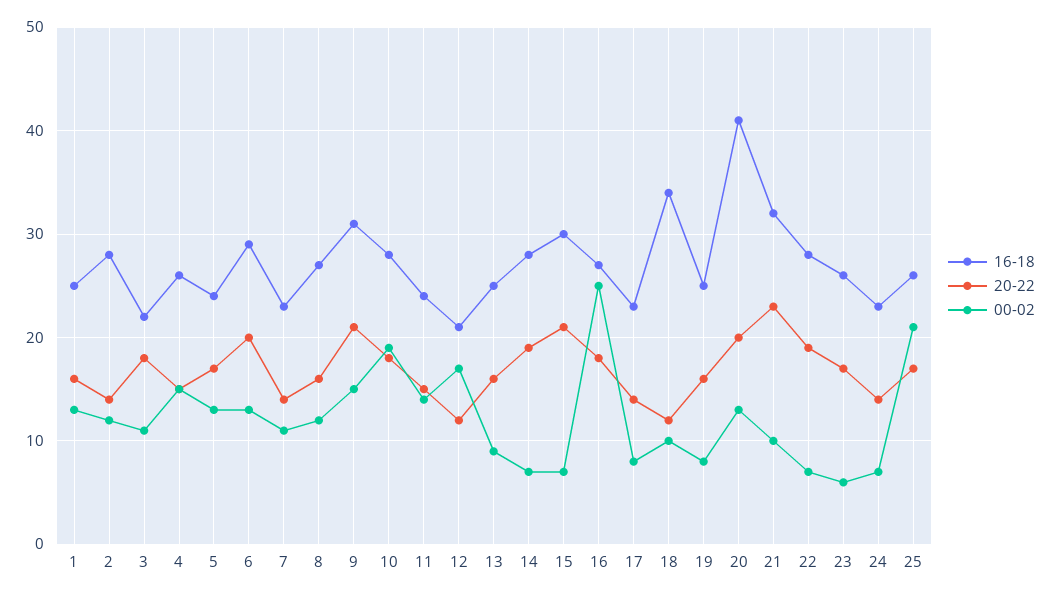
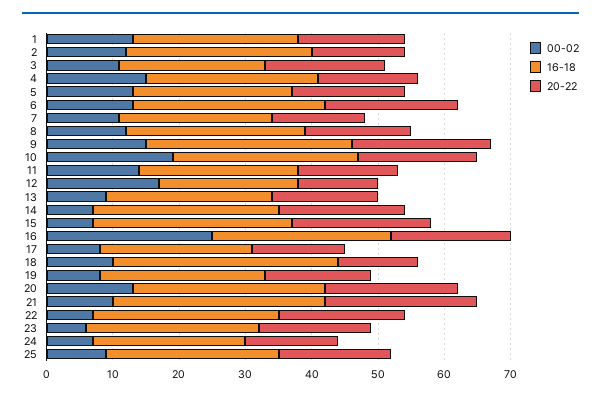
16-18, 20: 41 -> 30
00-02, 25: 21 -> 10

